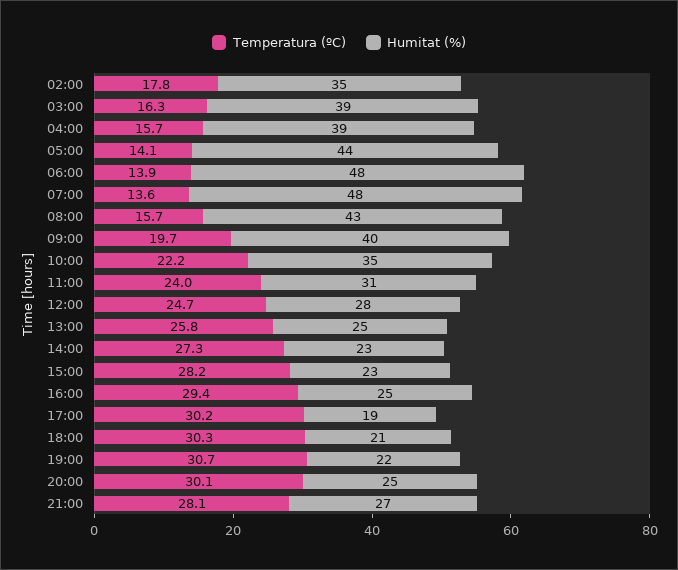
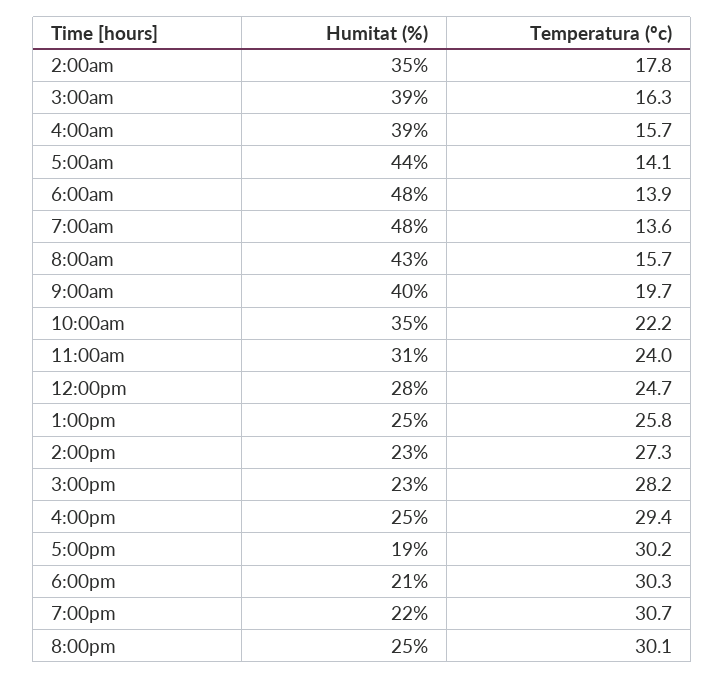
Temperatura (ºC), 21:00: 28.1 -> none
Humitat (%), 21:00: 27 -> none

